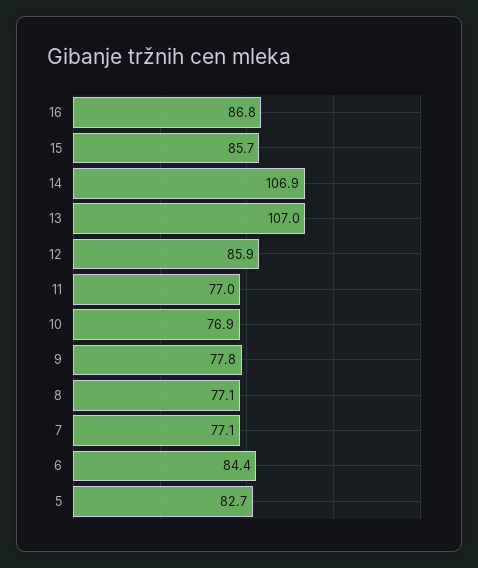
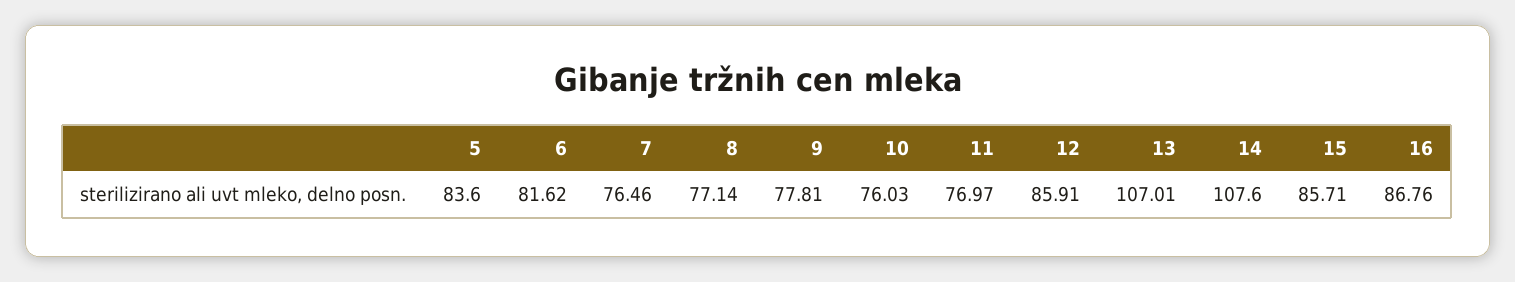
14: 106.9 -> 107.6
10: 76.9 -> 76.03
7: 77.1 -> 76.46
6: 84.4 -> 81.62
5: 82.7 -> 83.6

